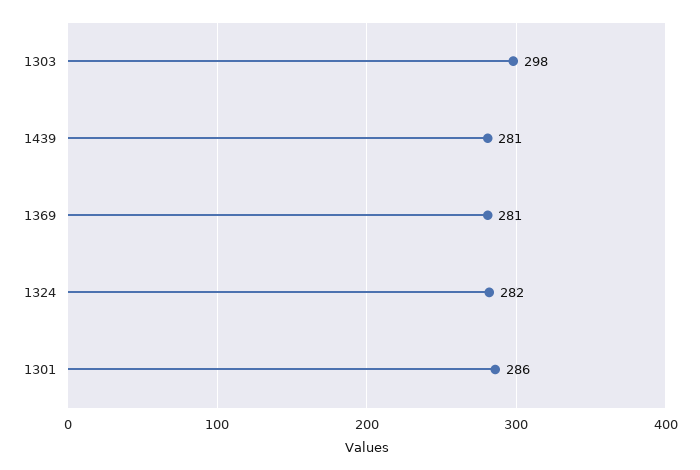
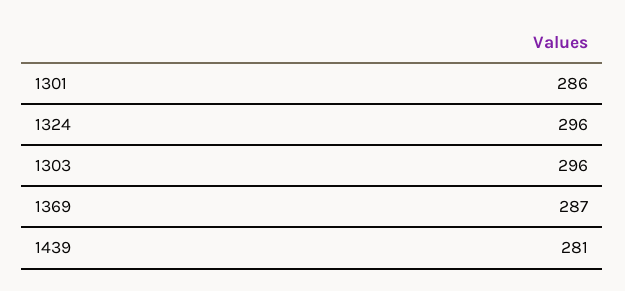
1303: 298 -> 296
1369: 281 -> 287
1324: 282 -> 296

